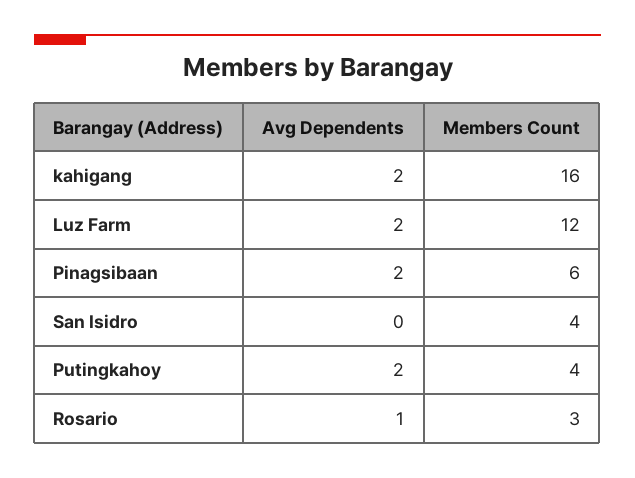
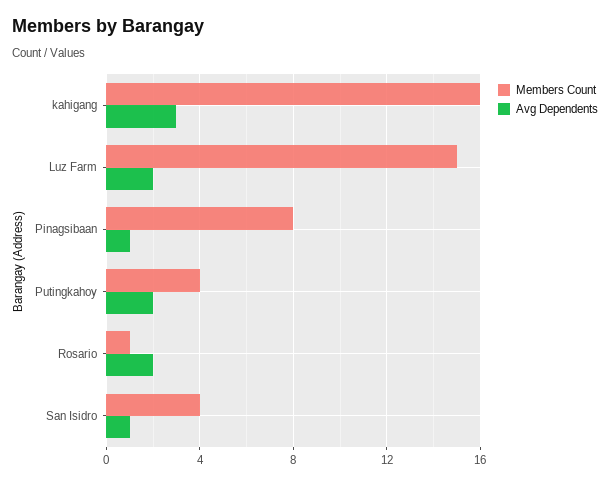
Avg Dependents, kahigang: 2 -> 3
Members Count, Luz Farm: 12 -> 15
Avg Dependents, Pinagsibaan: 2 -> 1
Members Count, Pinagsibaan: 6 -> 8
Avg Dependents, San Isidro: 0 -> 1
Avg Dependents, Rosario: 1 -> 2
Members Count, Rosario: 3 -> 1

